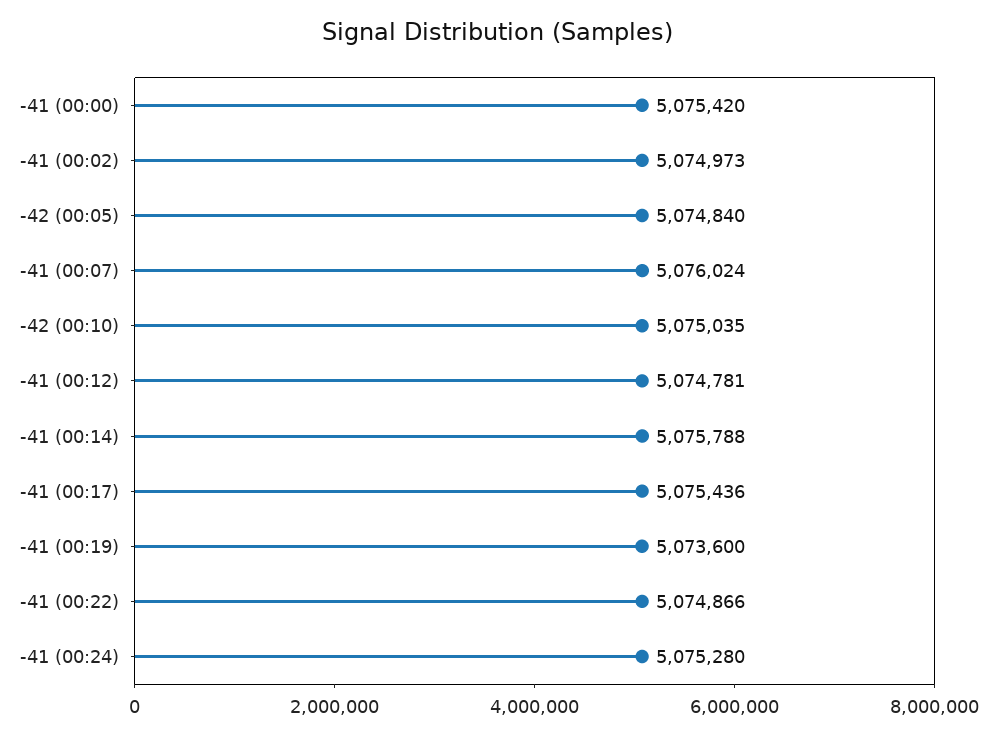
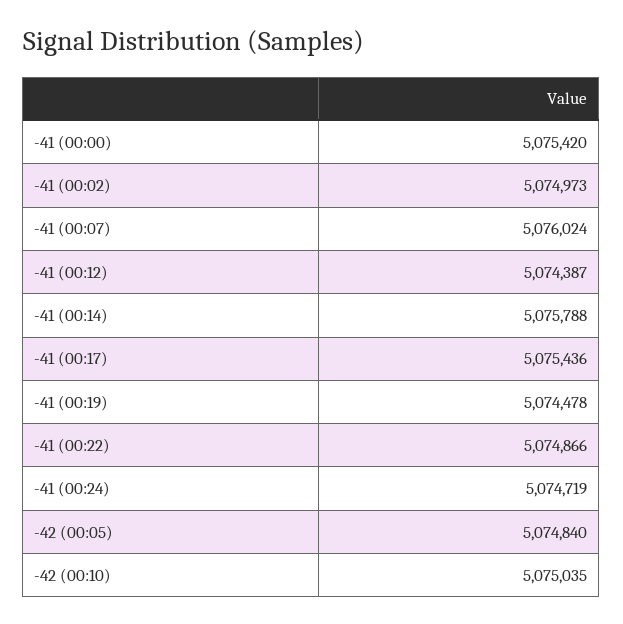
-41 (00:12): 5074781 -> 5074387
-41 (00:19): 5073600 -> 5074478
-41 (00:24): 5075280 -> 5074719

